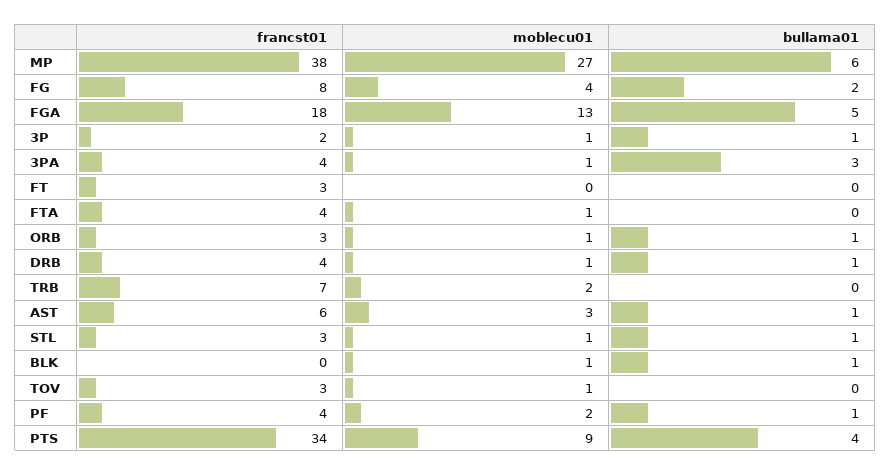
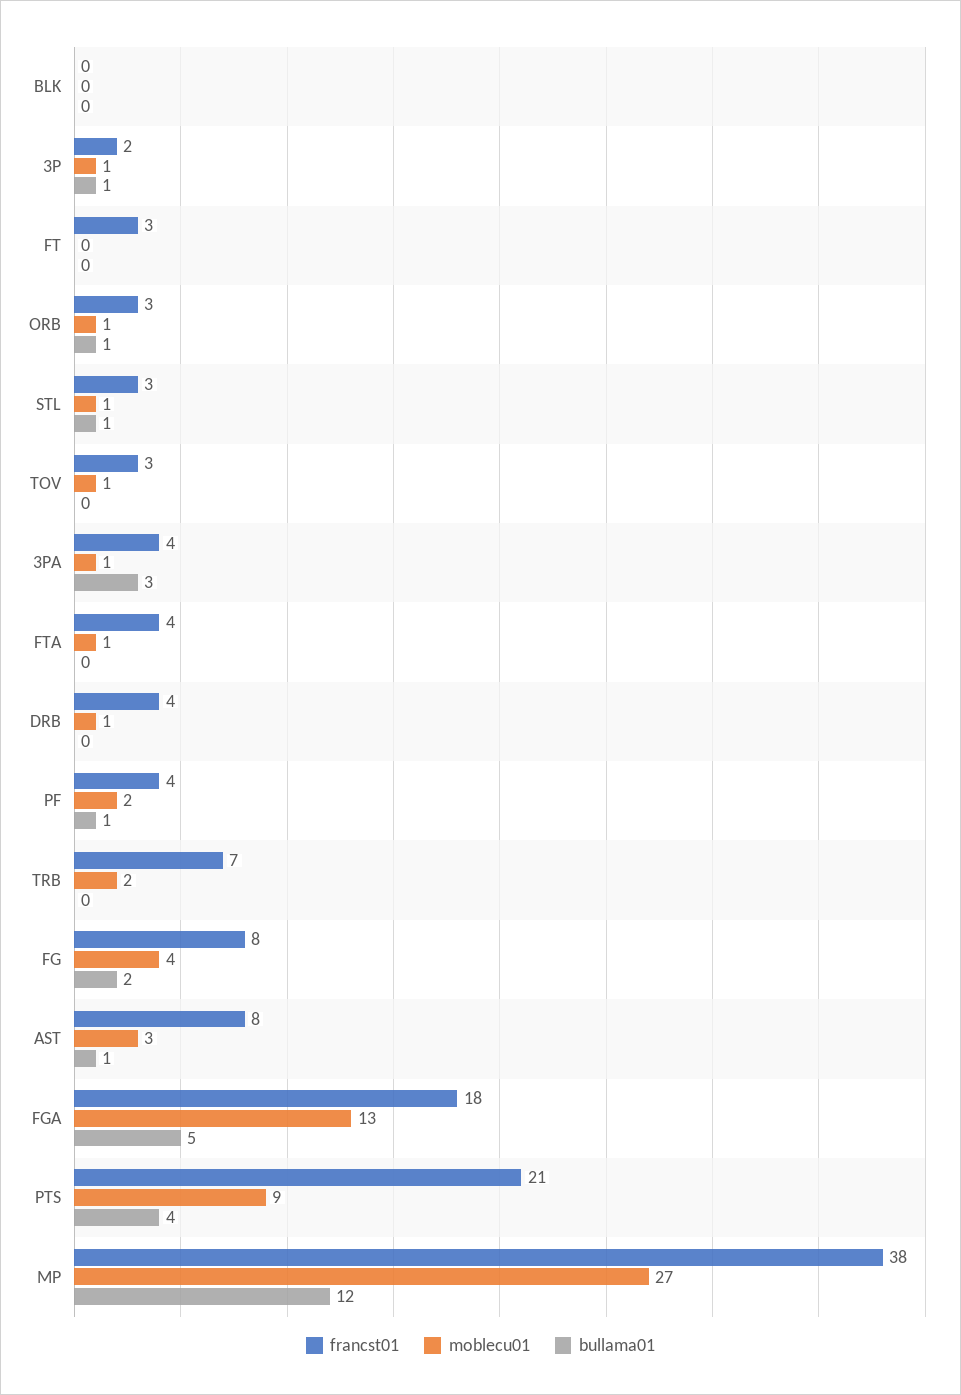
bullama01, MP: 6 -> 12
bullama01, DRB: 1 -> 0
francst01, AST: 6 -> 8
moblecu01, BLK: 1 -> 0
bullama01, BLK: 1 -> 0
francst01, PTS: 34 -> 21

